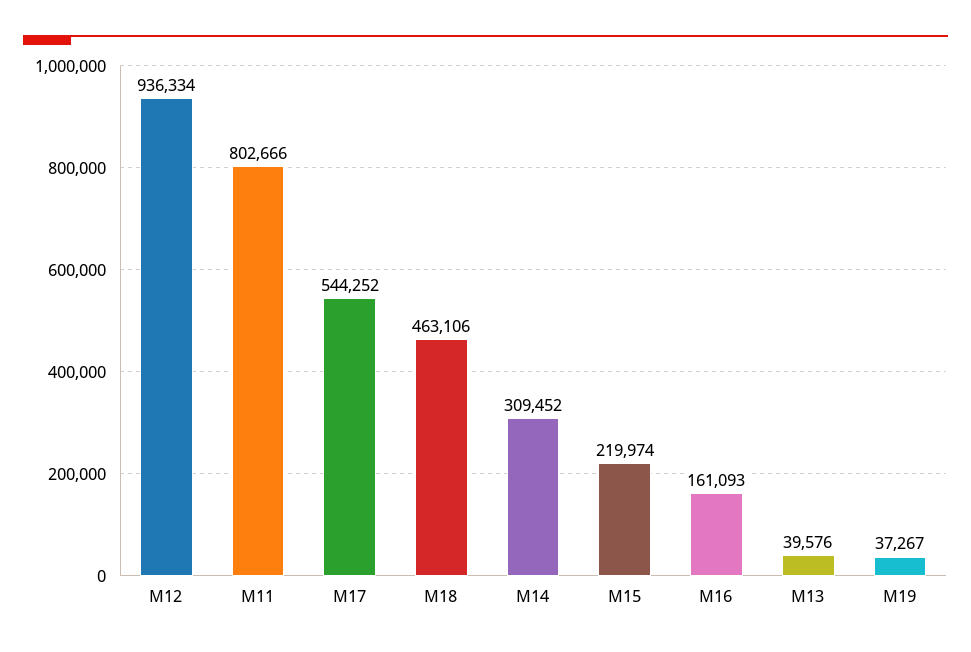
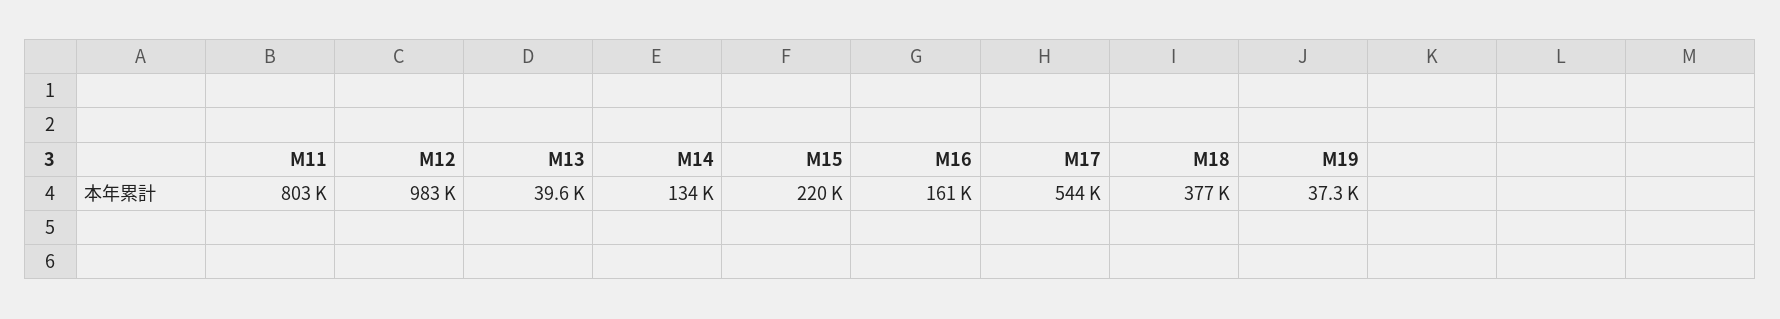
M12: 936334 -> 983000
M18: 463106 -> 377000
M14: 309452 -> 134000

